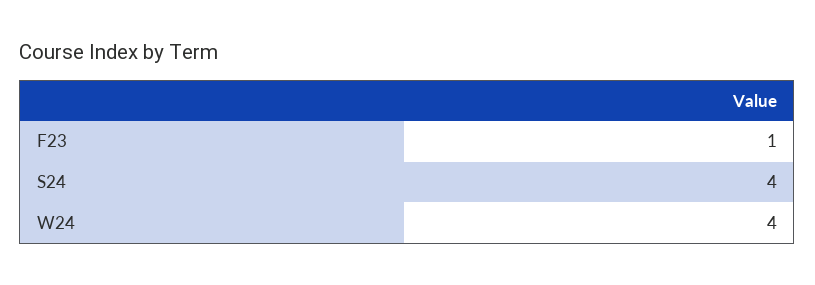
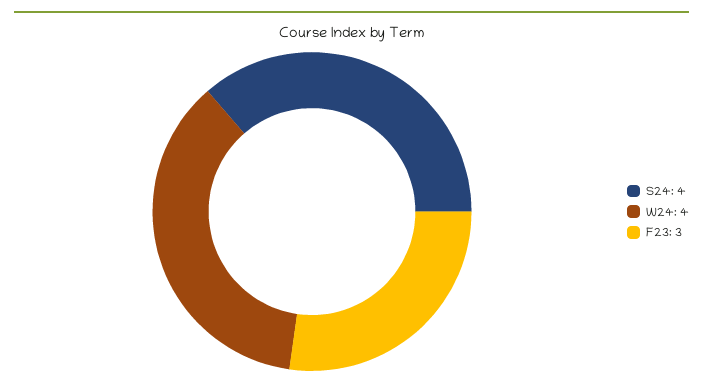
F23: 1 -> 3

